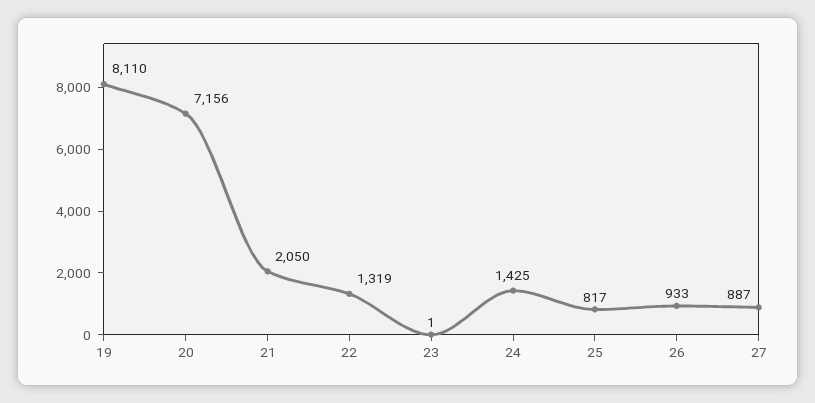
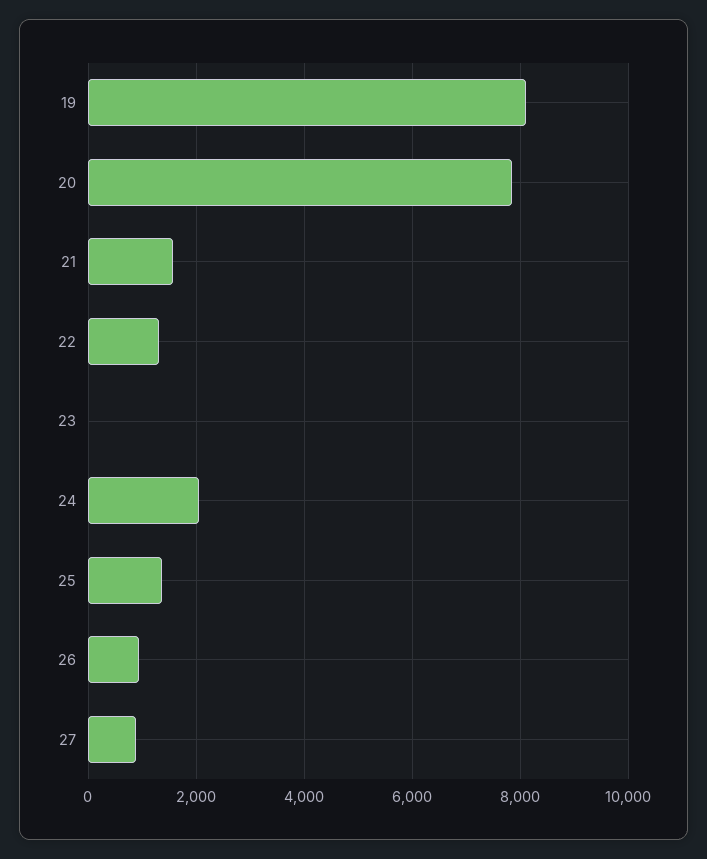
20: 7156 -> 7800
21: 2050 -> 1600
24: 1425 -> 2000
25: 817 -> 1400

